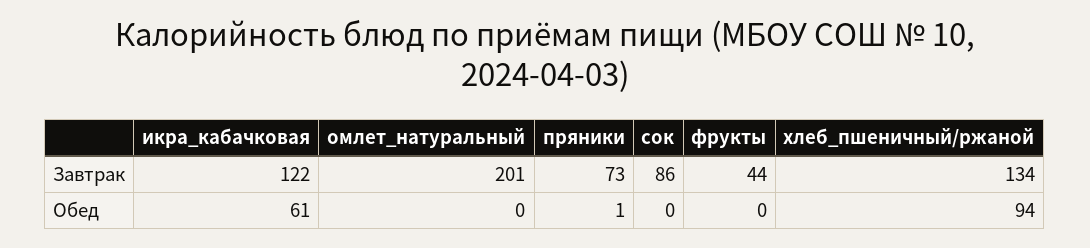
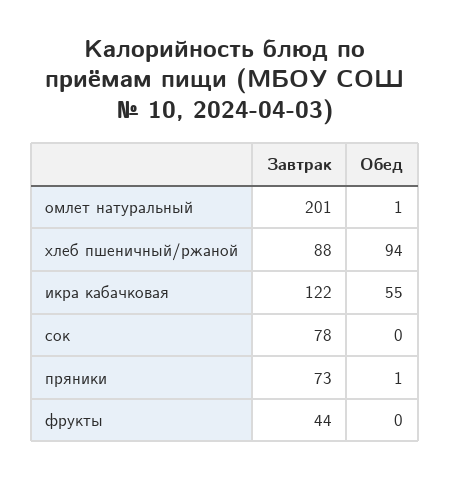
сок, Завтрак: 86 -> 78
хлеб_пшеничный/ржаной, Завтрак: 134 -> 88
икра_кабачковая, Обед: 61 -> 55
омлет_натуральный, Обед: 0 -> 1

